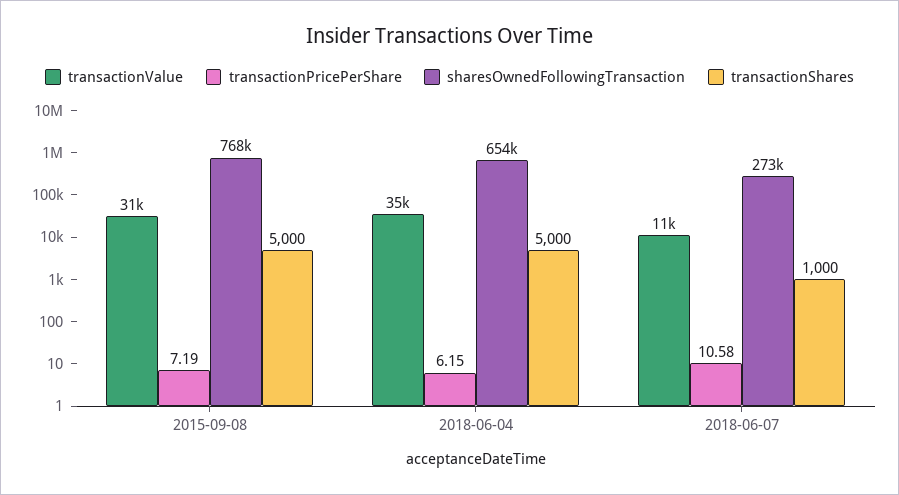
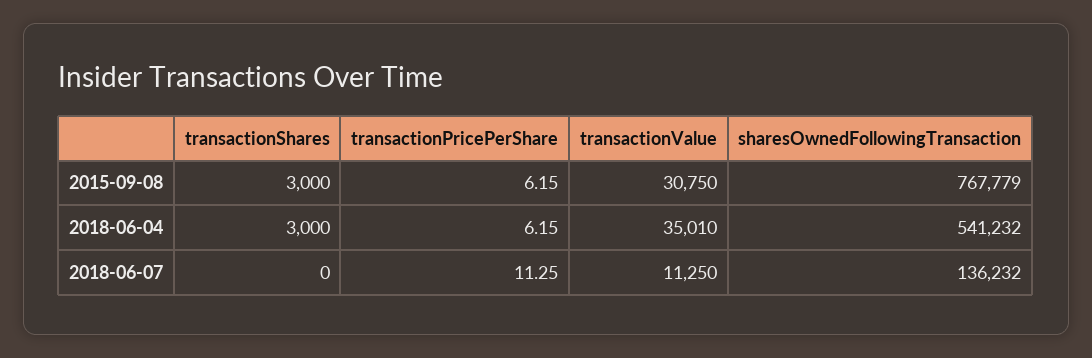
transactionPricePerShare, 2015-09-08: 7.19 -> 6.15
transactionShares, 2015-09-08: 5000 -> 3000
sharesOwnedFollowingTransaction, 2018-06-04: 654000 -> 541232
transactionShares, 2018-06-04: 5000 -> 3000
transactionPricePerShare, 2018-06-07: 10.58 -> 11.25
sharesOwnedFollowingTransaction, 2018-06-07: 273000 -> 136232
transactionShares, 2018-06-07: 1000 -> 0

